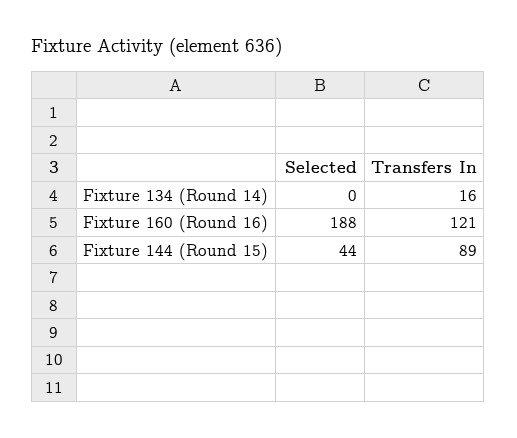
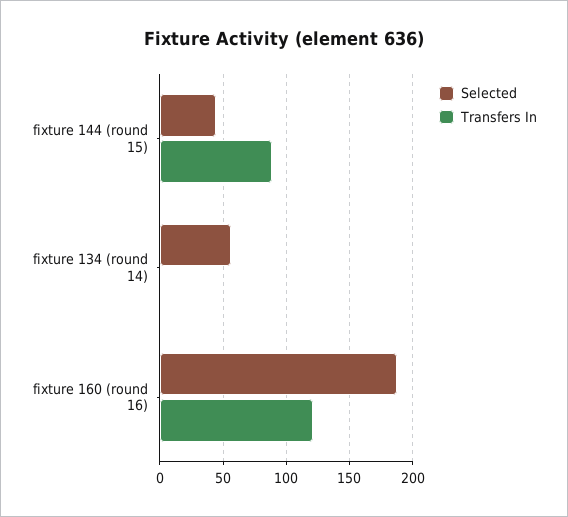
Selected, Fixture 134 (Round 14): 0 -> 55
Transfers In, Fixture 134 (Round 14): 16 -> 0

